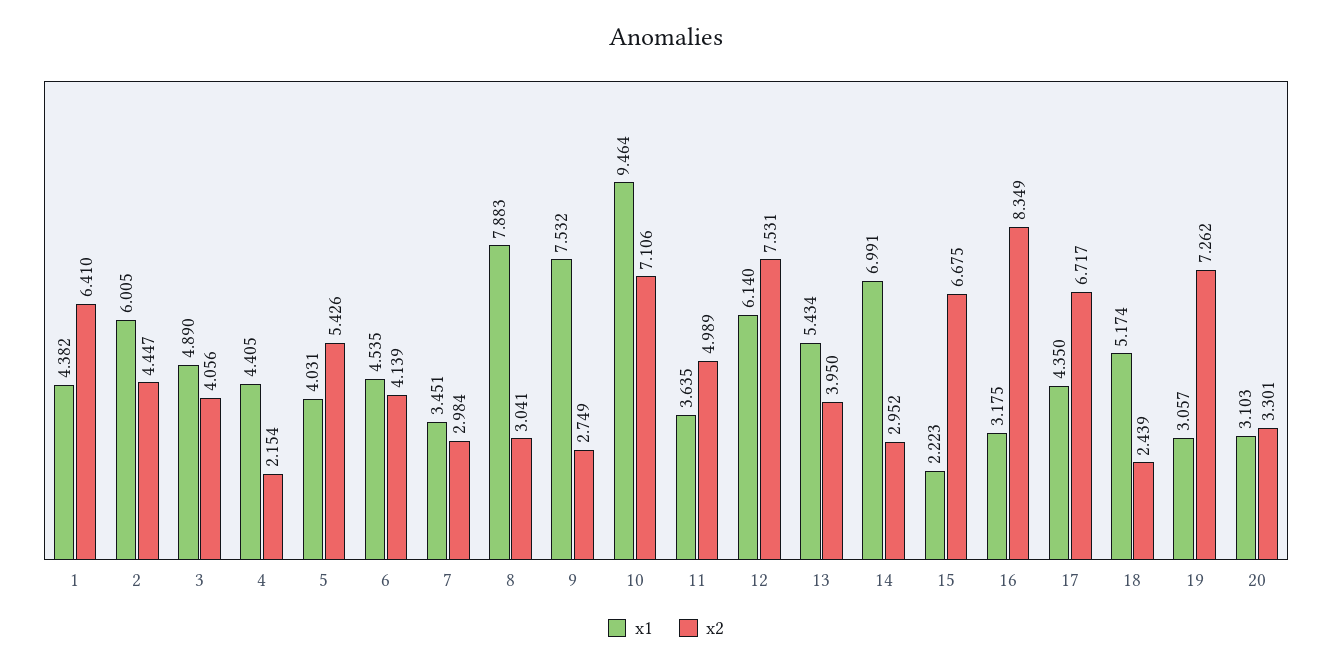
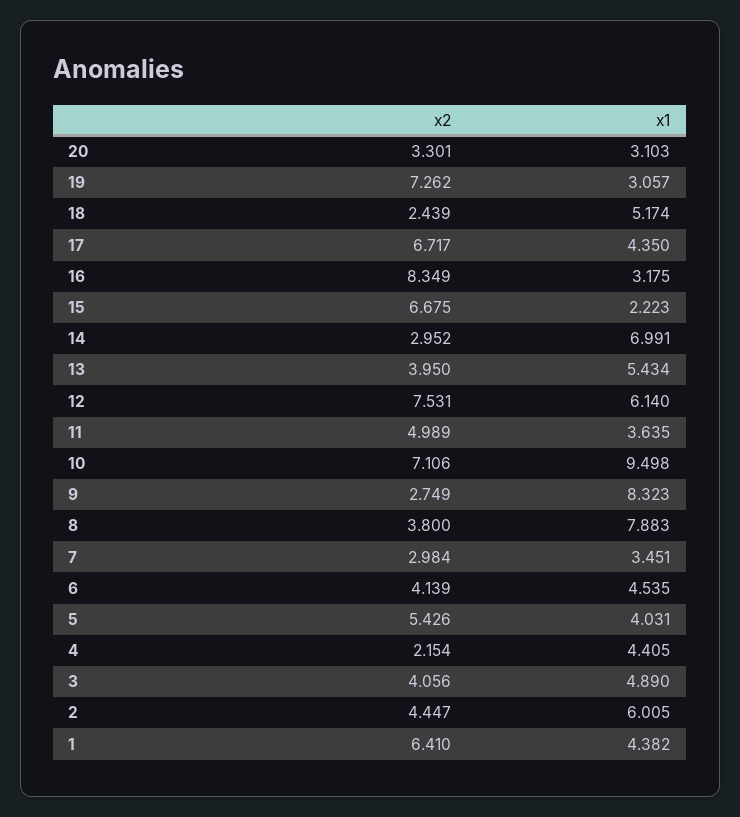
x2, 8: 3.041 -> 3.8
x1, 9: 7.532 -> 8.323
x1, 10: 9.464 -> 9.498

